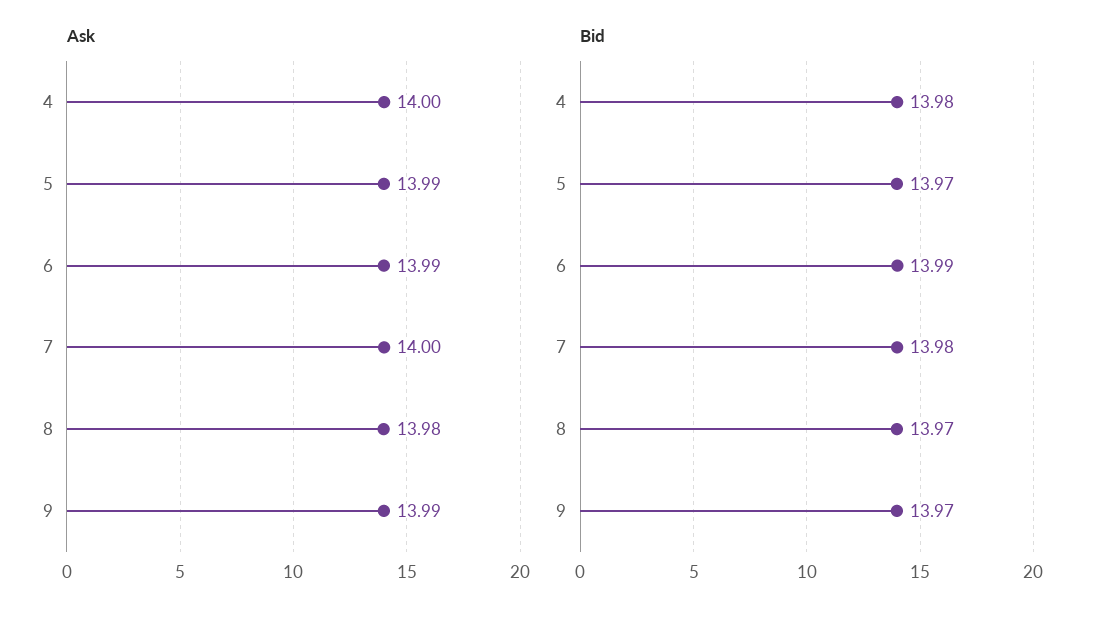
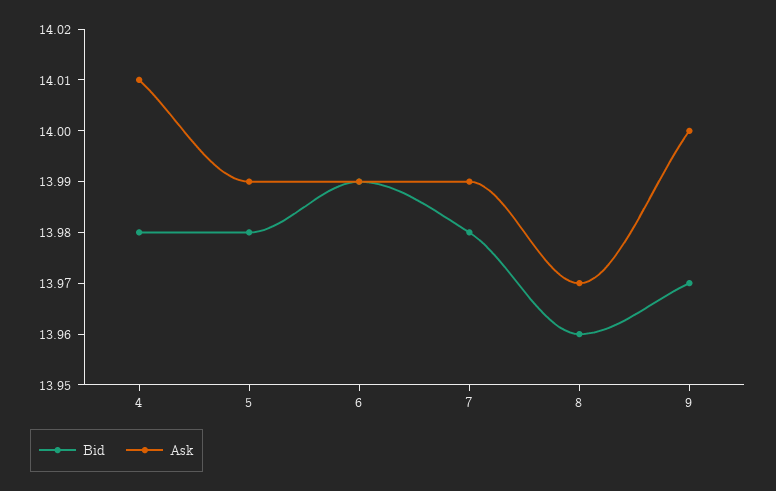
Ask, 4: 14 -> 14.01
Ask, 7: 14 -> 13.99
Ask, 8: 13.98 -> 13.97
Ask, 9: 13.99 -> 14
Bid, 5: 13.97 -> 13.98
Bid, 8: 13.97 -> 13.96

